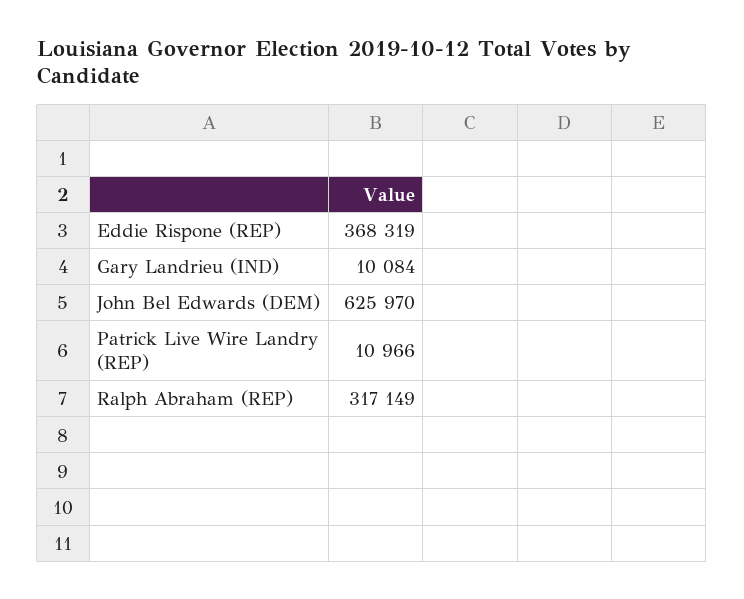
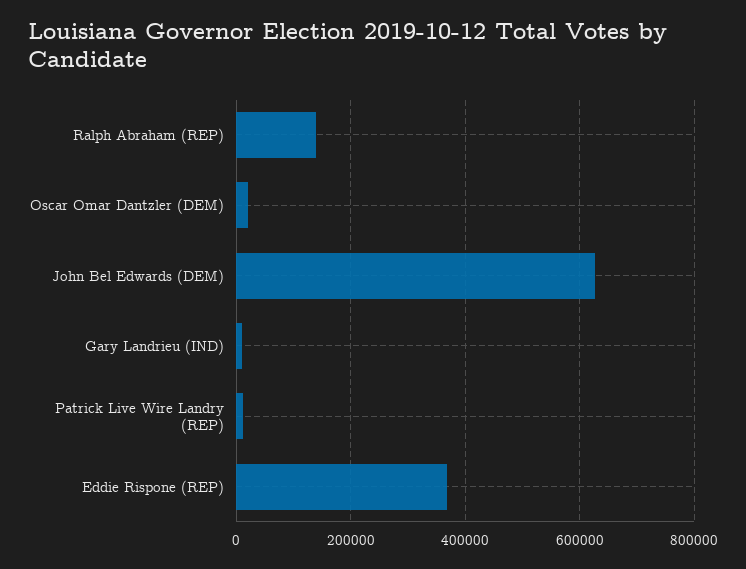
Ralph Abraham (REP): 317149 -> 140000
Oscar Omar Dantzler (DEM): none -> 20000

